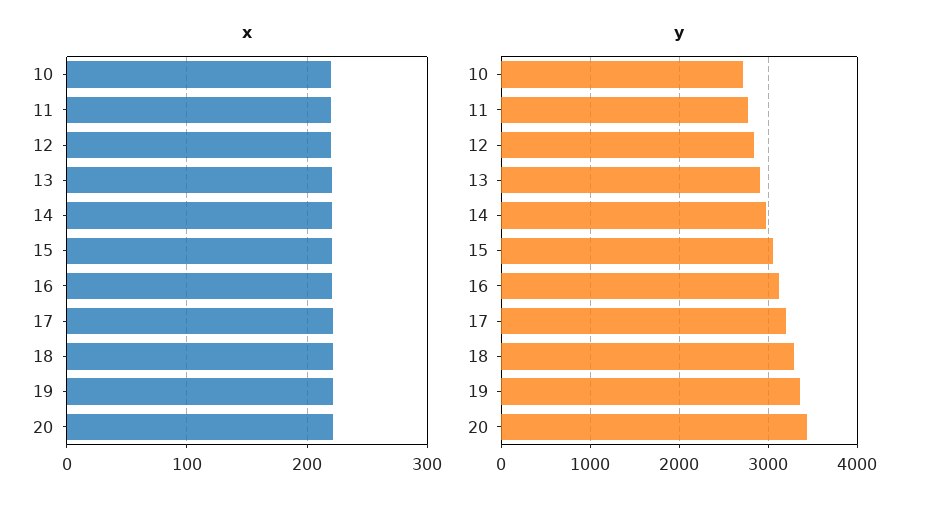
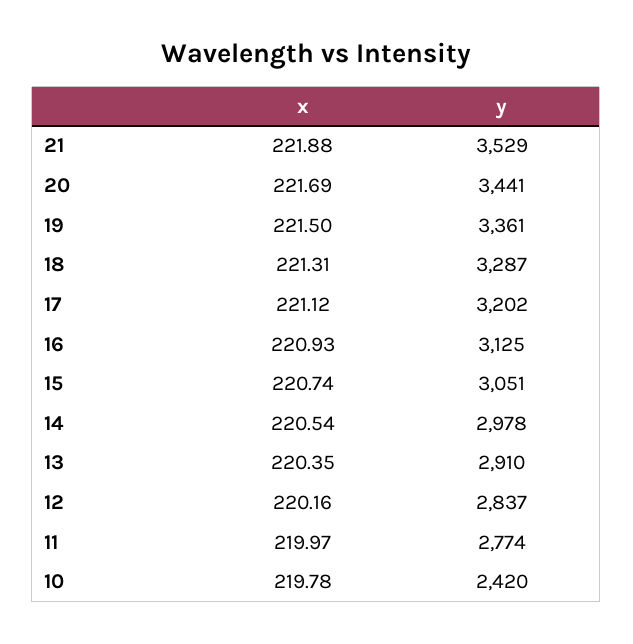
y, 10: 2700 -> 2420
x, 21: none -> 221.88
y, 21: none -> 3529

